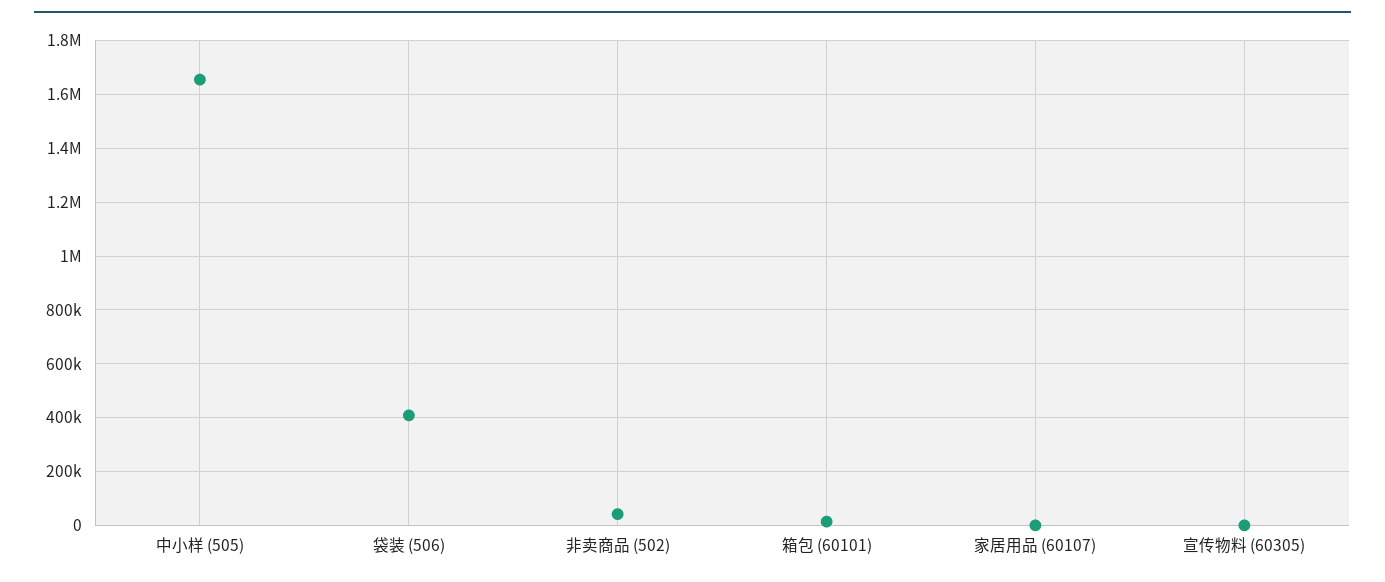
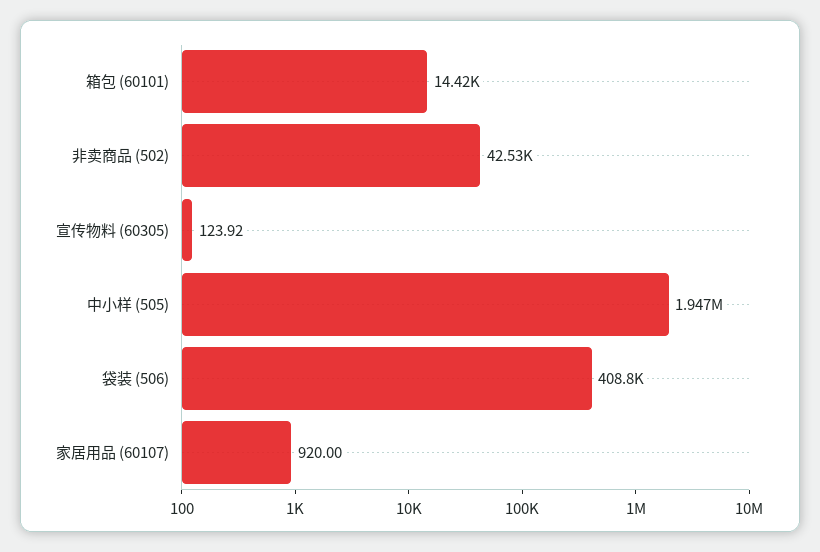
中小样 (505): 1650000 -> 1947000

